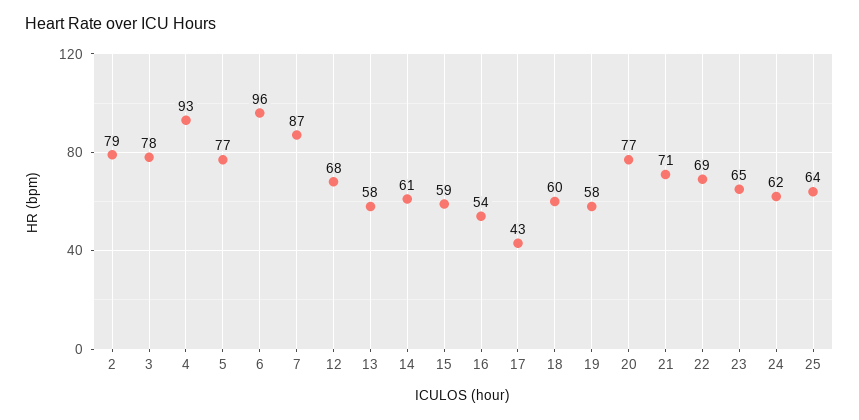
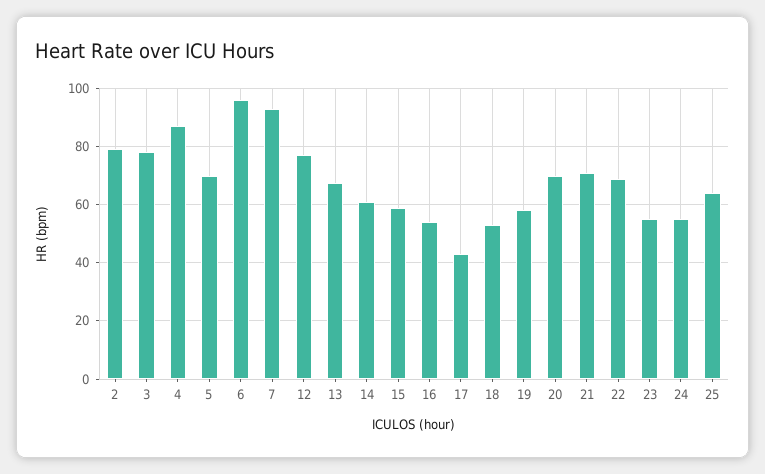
4: 93 -> 87.5
5: 77 -> 70
7: 87 -> 92.5
12: 68 -> 77.5
13: 58 -> 67.5
18: 60 -> 52.5
20: 77 -> 70
23: 65 -> 55
24: 62 -> 55

